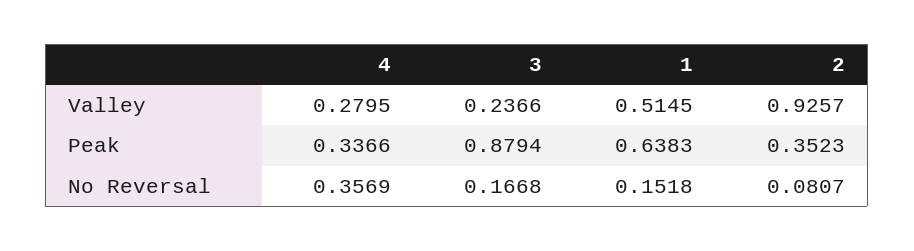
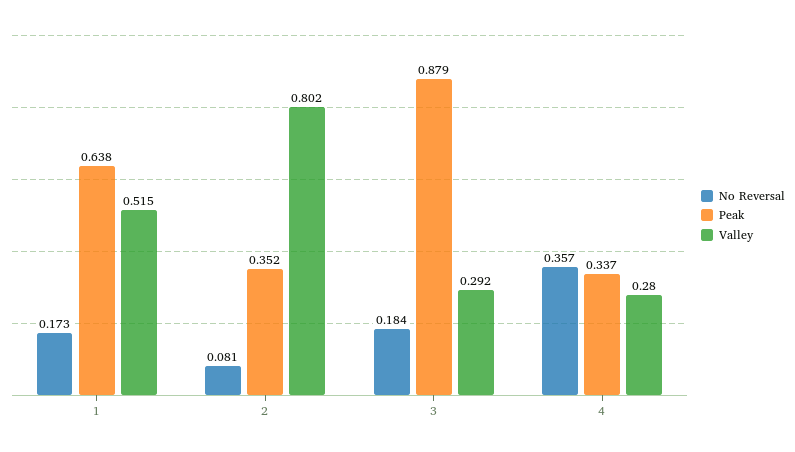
Valley, 3: 0.2366 -> 0.292
Valley, 2: 0.9257 -> 0.802
No Reversal, 3: 0.1668 -> 0.184
No Reversal, 1: 0.1518 -> 0.173

